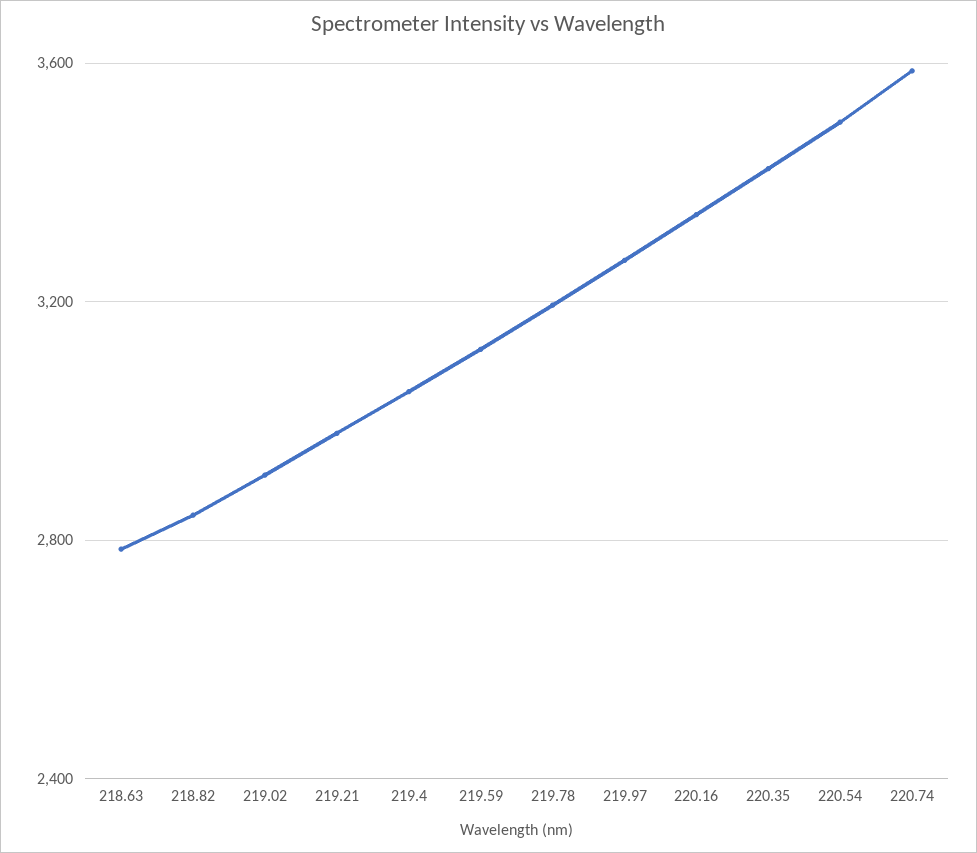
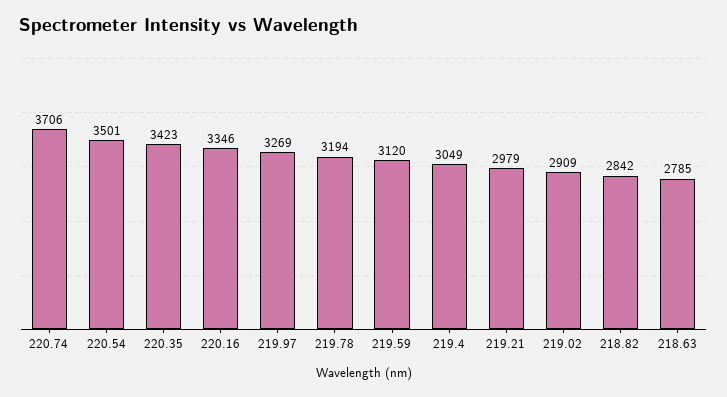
220.74: 3600 -> 3706

